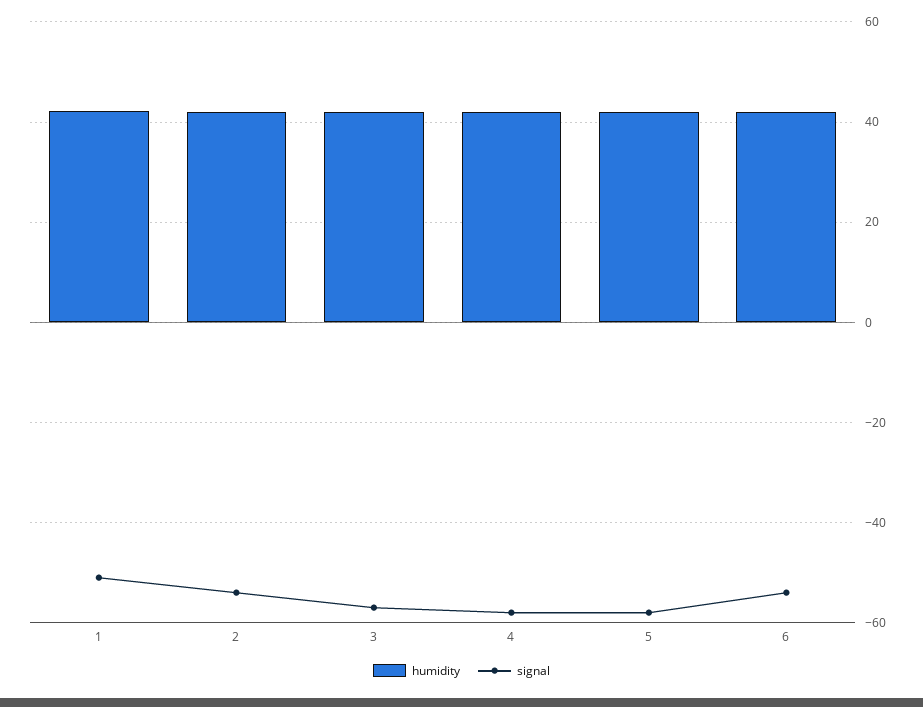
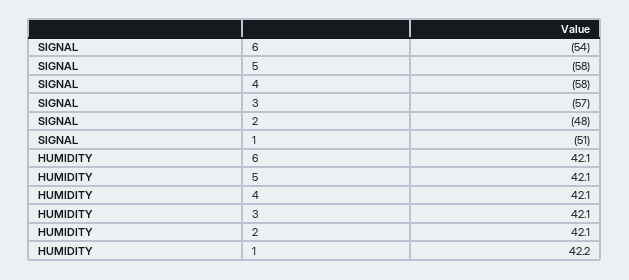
signal, 2: -54 -> -48

